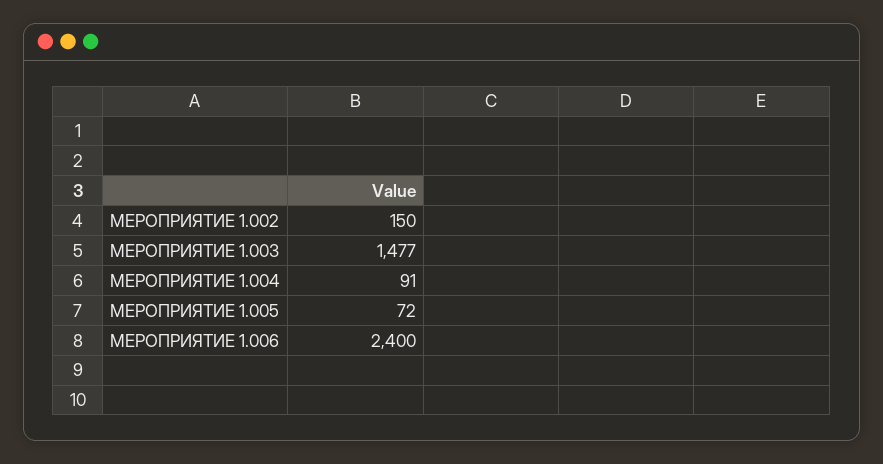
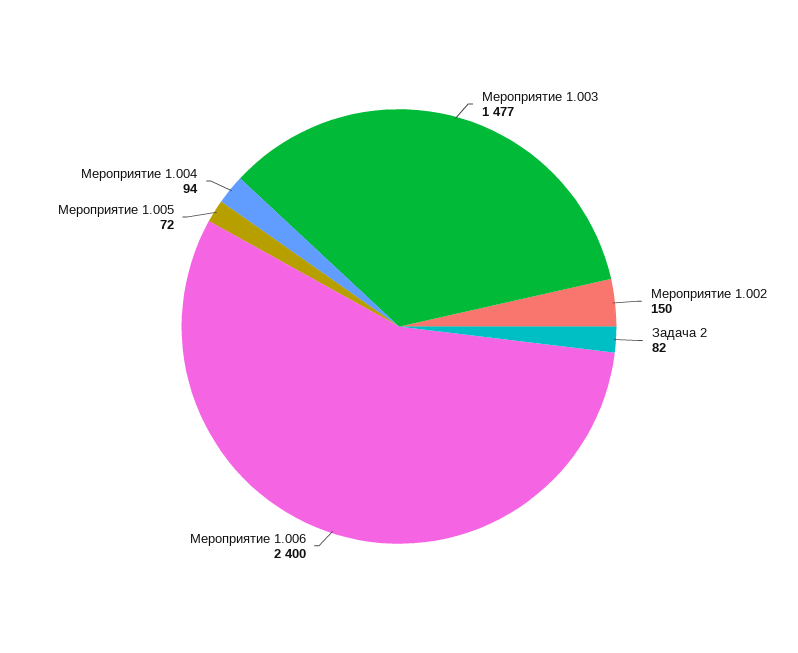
МЕРОПРИЯТИЕ 1.004: 91 -> 94
Задача 2: none -> 82

